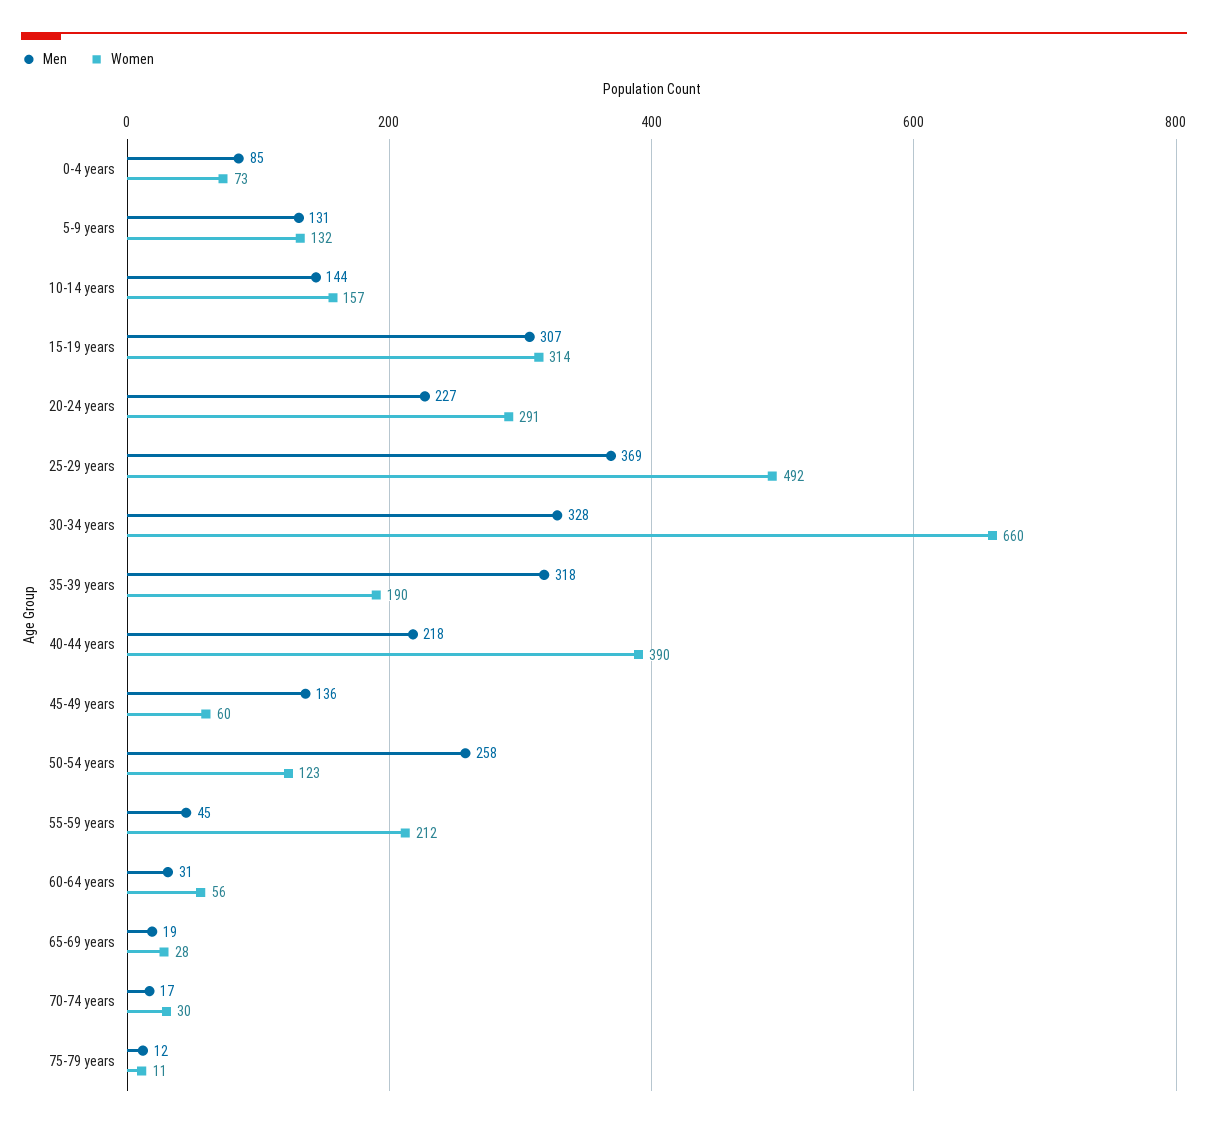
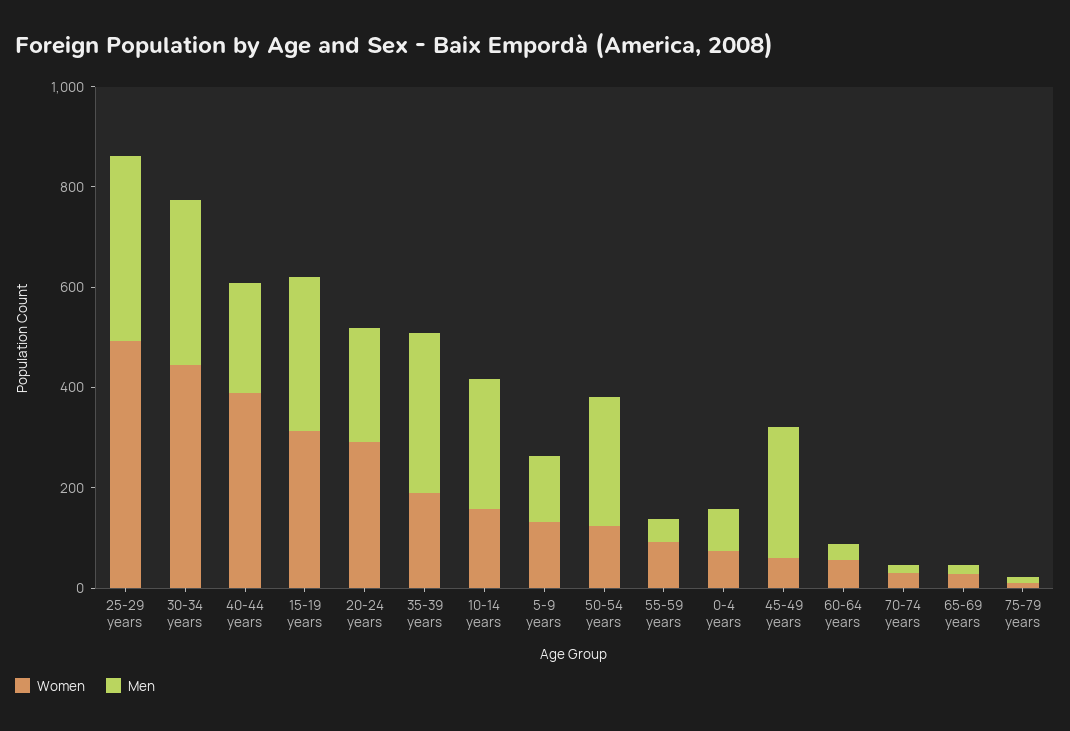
Men, 10-14 years: 144 -> 250
Women, 30-34 years: 660 -> 450
Men, 45-49 years: 136 -> 250
Women, 55-59 years: 212 -> 100

